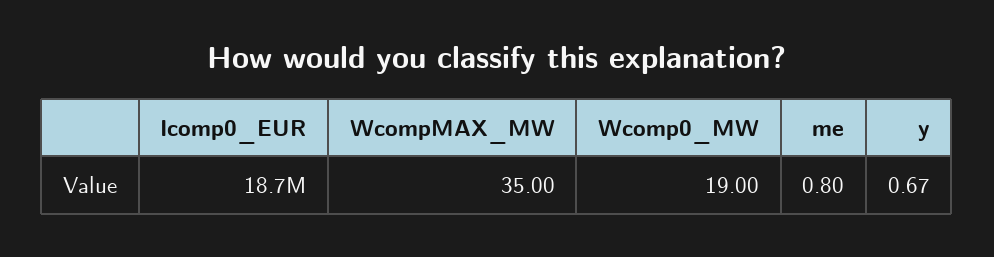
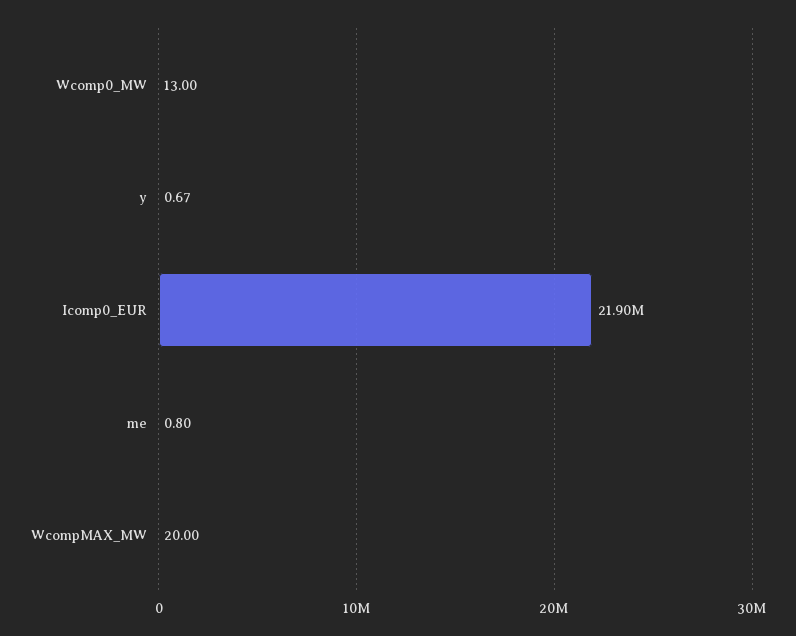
Icomp0_EUR: 18700000 -> 21900000
WcompMAX_MW: 35 -> 20
Wcomp0_MW: 19 -> 13

